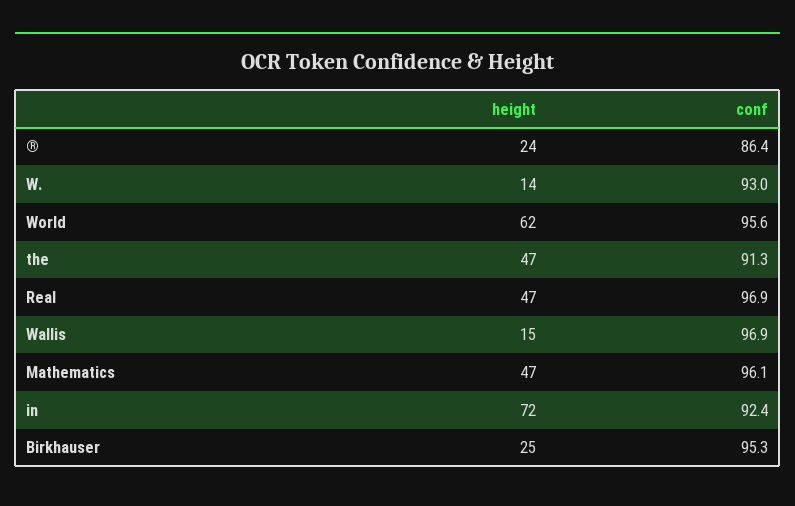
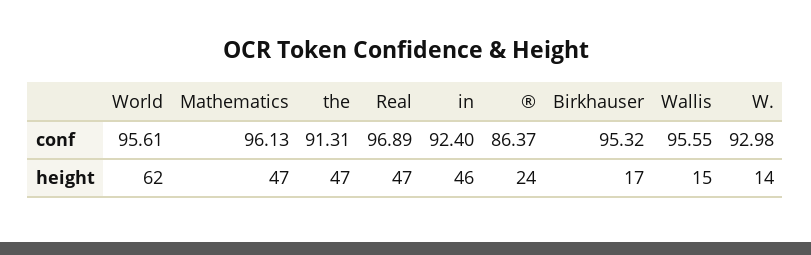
conf, Wallis: 96.9 -> 95.55
height, in: 72 -> 46
height, Birkhauser: 25 -> 17

